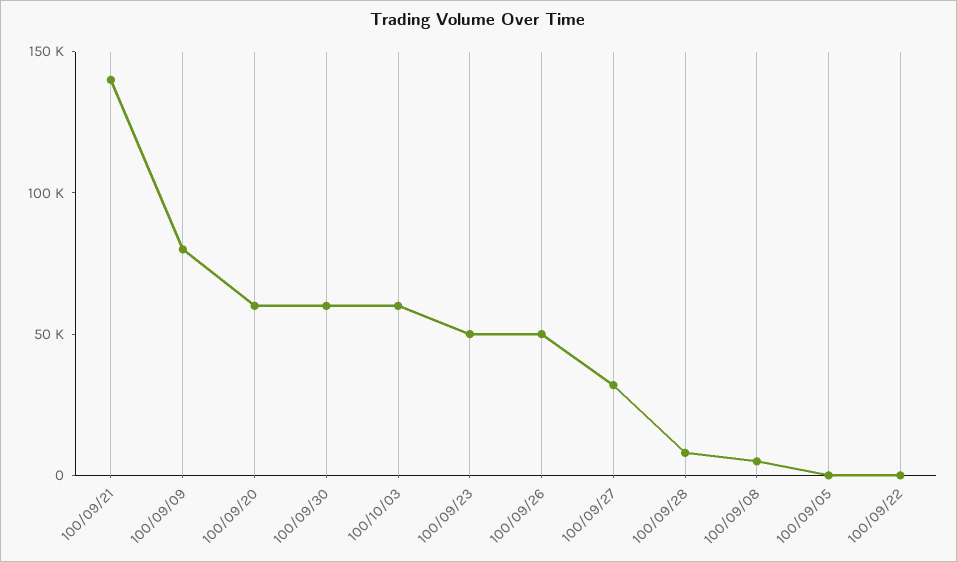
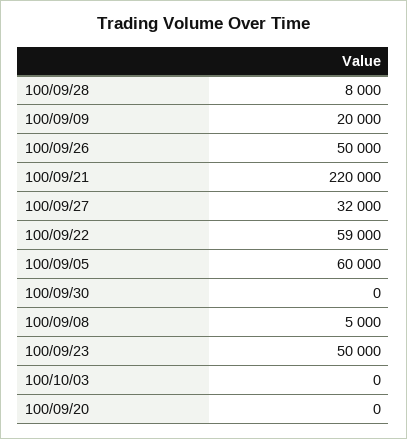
100/09/21: 140000 -> 220000
100/09/09: 80000 -> 20000
100/09/20: 60000 -> 0
100/09/30: 60000 -> 0
100/10/03: 60000 -> 0
100/09/05: 0 -> 60000
100/09/22: 0 -> 59000

